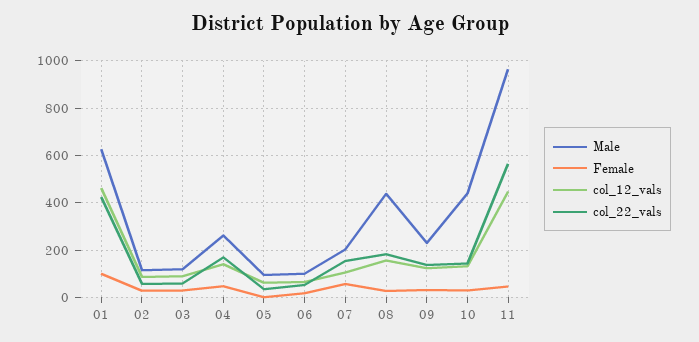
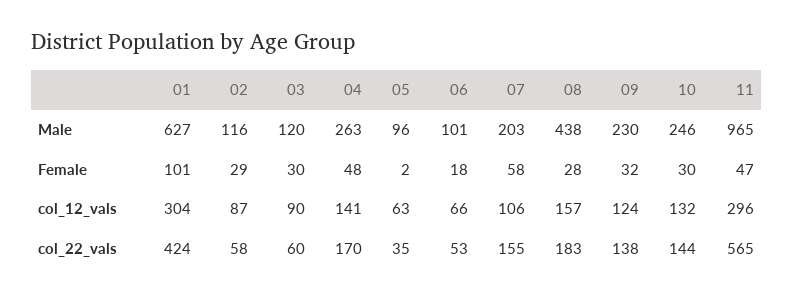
col_12_vals, 01: 450 -> 304
Male, 10: 450 -> 246
col_12_vals, 11: 450 -> 296

